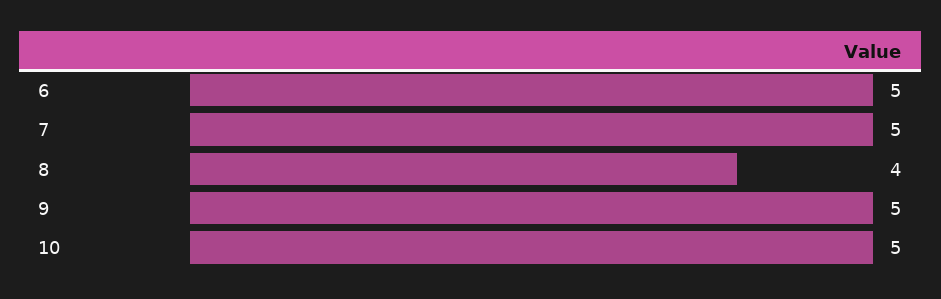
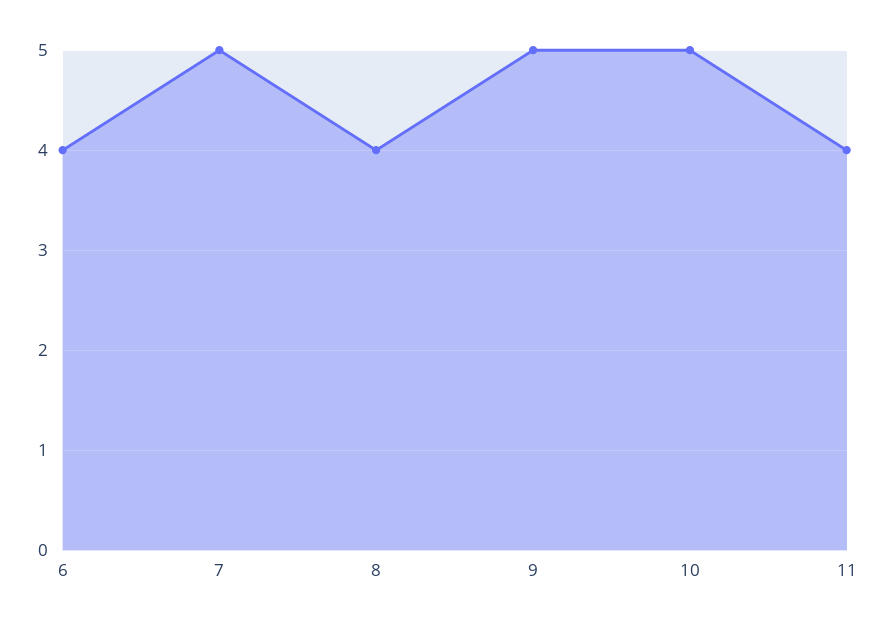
6: 5 -> 4
11: none -> 4

